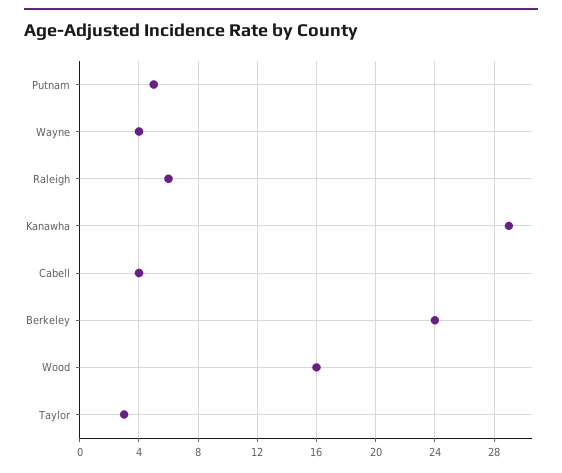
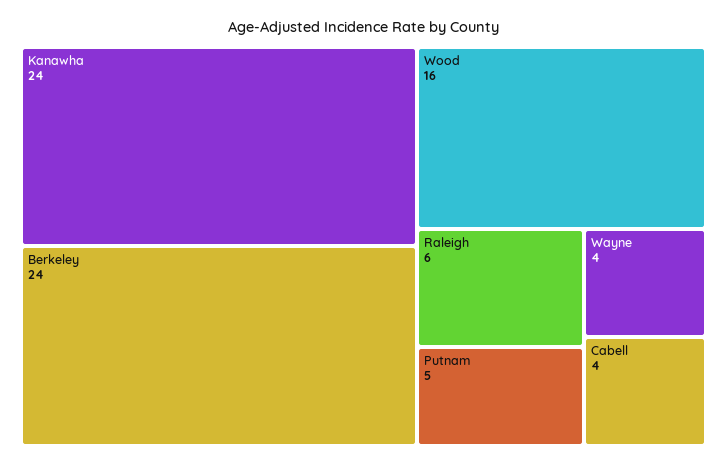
Kanawha: 29 -> 24
Taylor: 3 -> none

